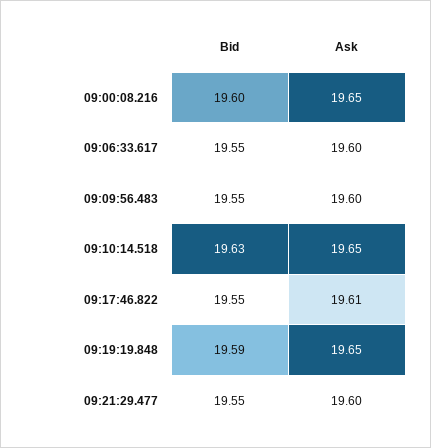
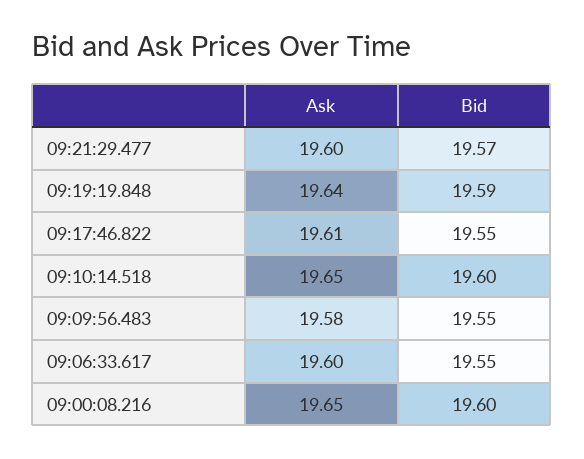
Ask, 09:09:56.483: 19.6 -> 19.58
Bid, 09:10:14.518: 19.63 -> 19.6
Ask, 09:19:19.848: 19.65 -> 19.64
Bid, 09:21:29.477: 19.55 -> 19.57

